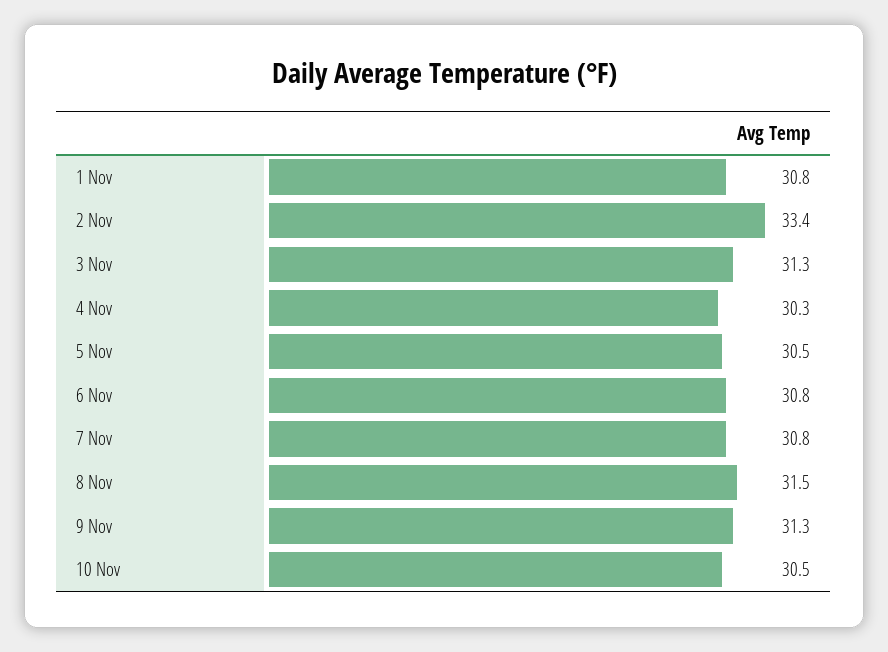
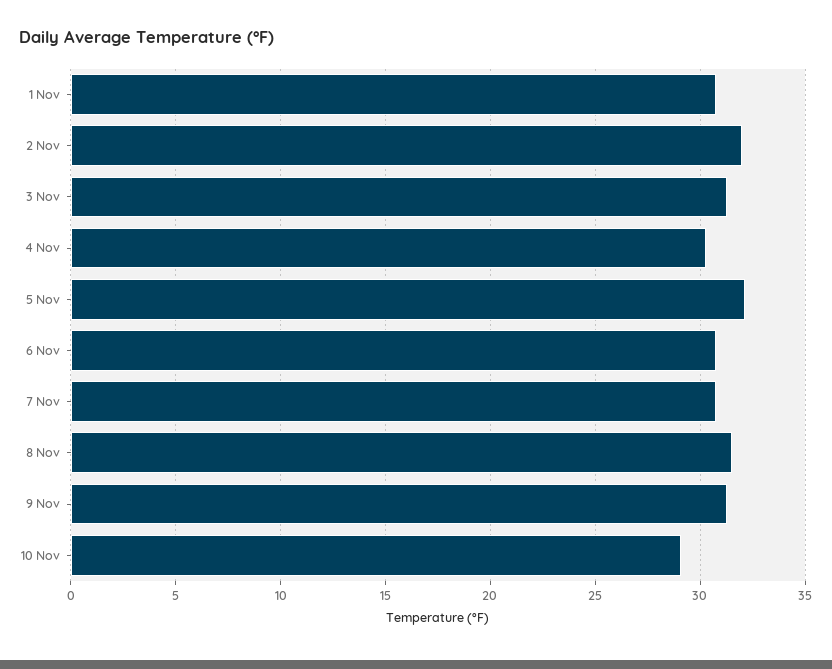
2 Nov: 33.4 -> 32
5 Nov: 30.5 -> 32
10 Nov: 30.5 -> 29

